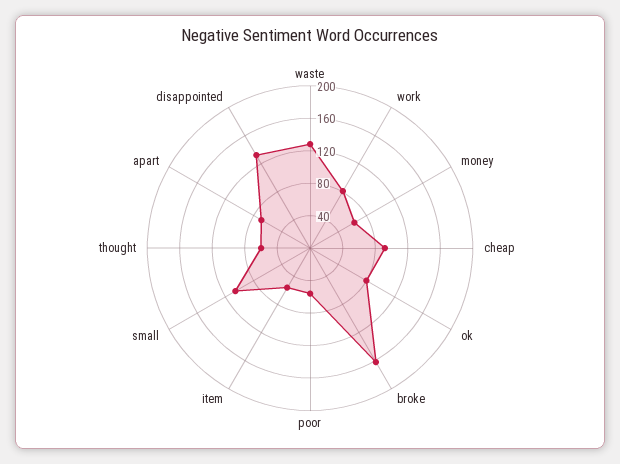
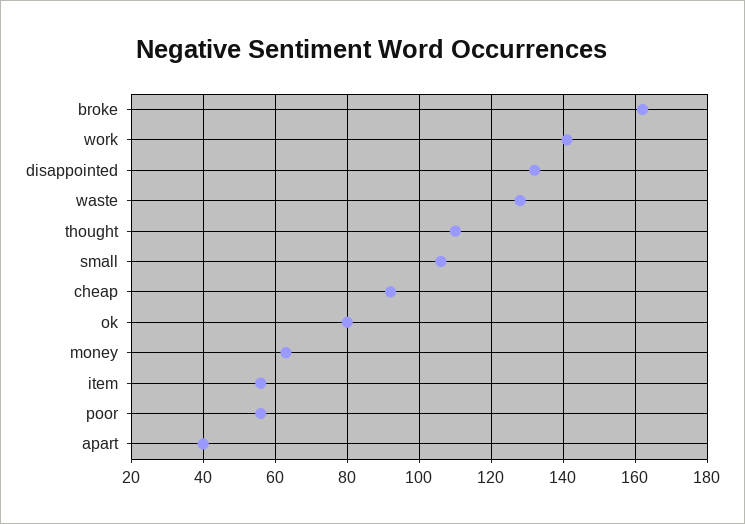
work: 80 -> 140
thought: 60 -> 110
apart: 70 -> 40

